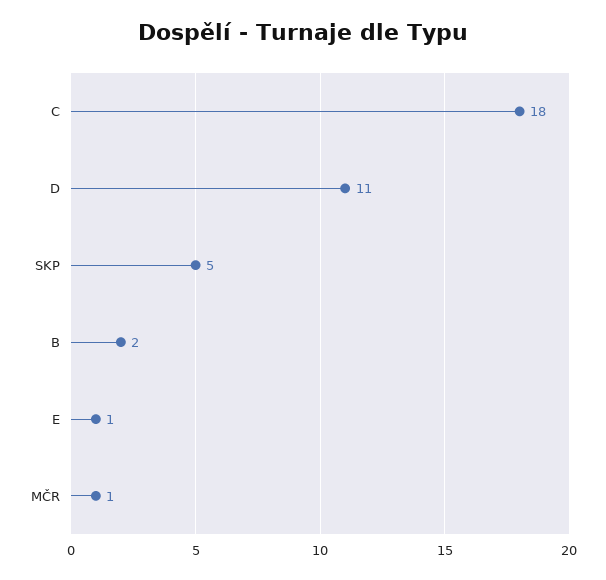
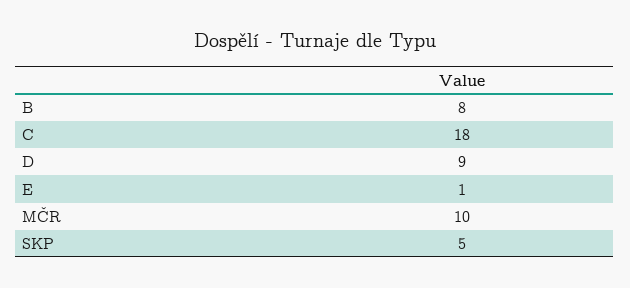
D: 11 -> 9
B: 2 -> 8
MČR: 1 -> 10

